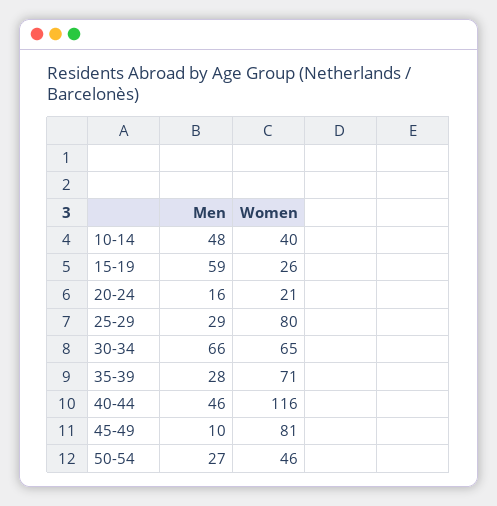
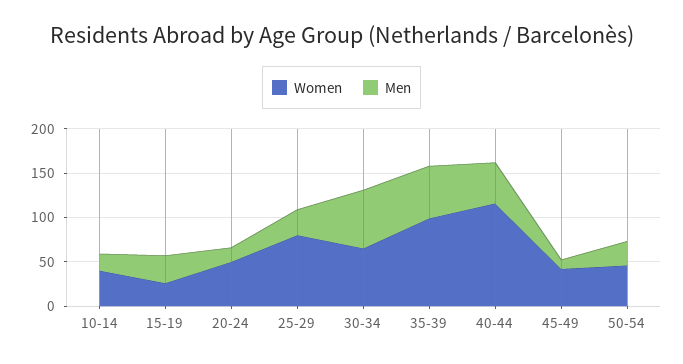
Men, 10-14: 48 -> 20
Men, 15-19: 59 -> 30
Women, 20-24: 21 -> 50
Men, 35-39: 28 -> 60
Women, 35-39: 71 -> 100
Women, 45-49: 81 -> 40

